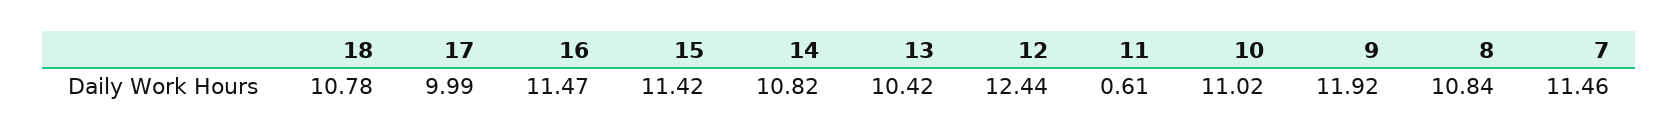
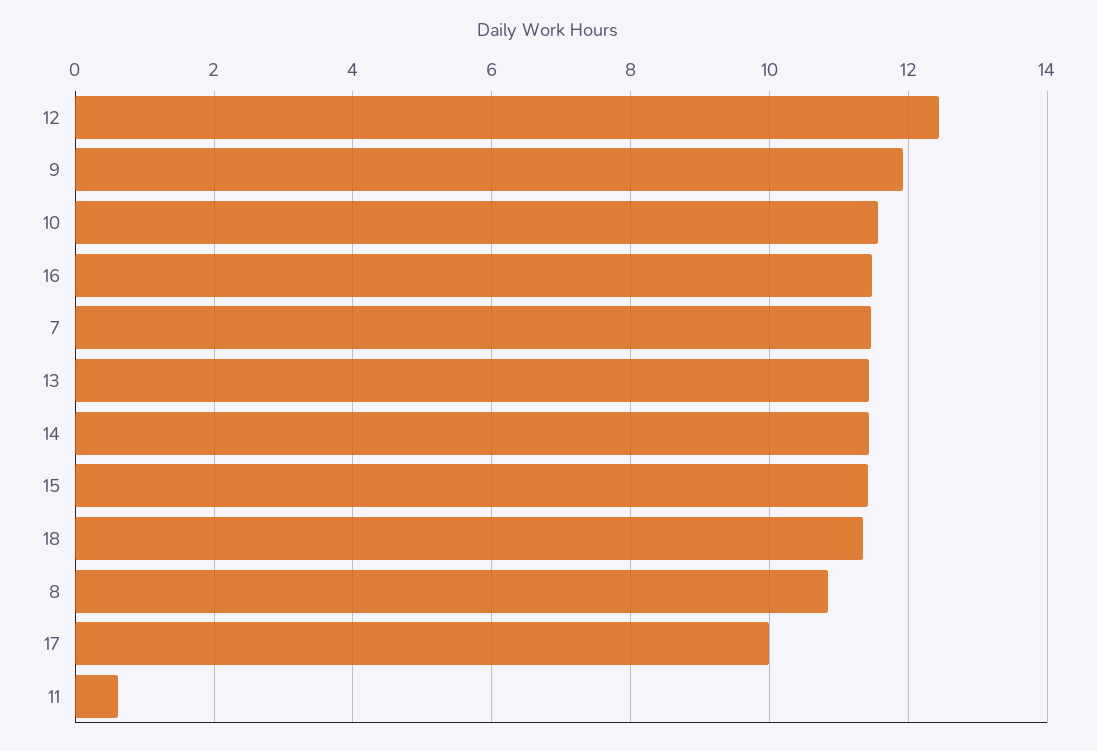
18: 10.78 -> 11.4
14: 10.82 -> 11.4
13: 10.42 -> 11.4
10: 11.02 -> 11.6

